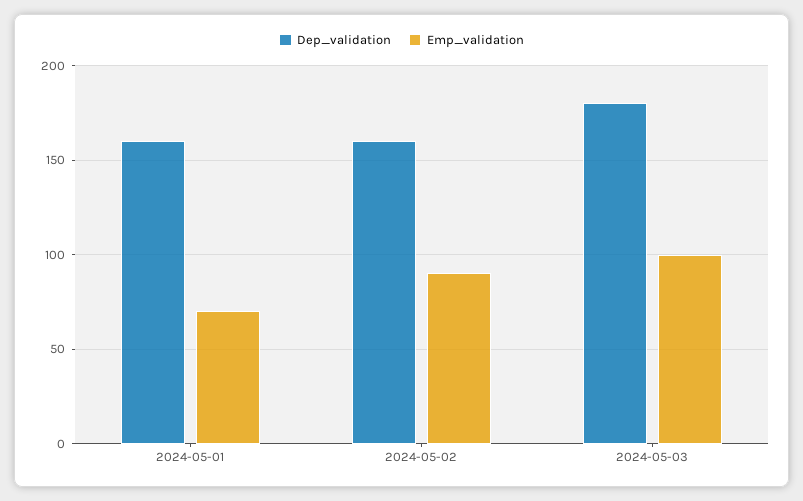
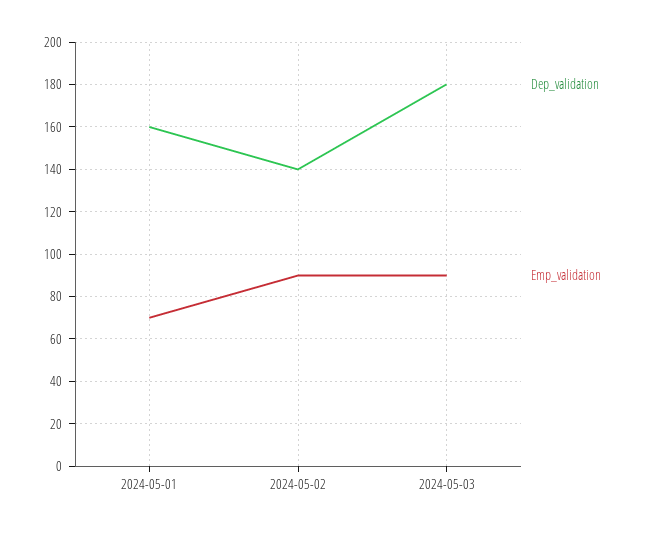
Dep_validation, 2024-05-02: 160 -> 140
Emp_validation, 2024-05-03: 100 -> 90

